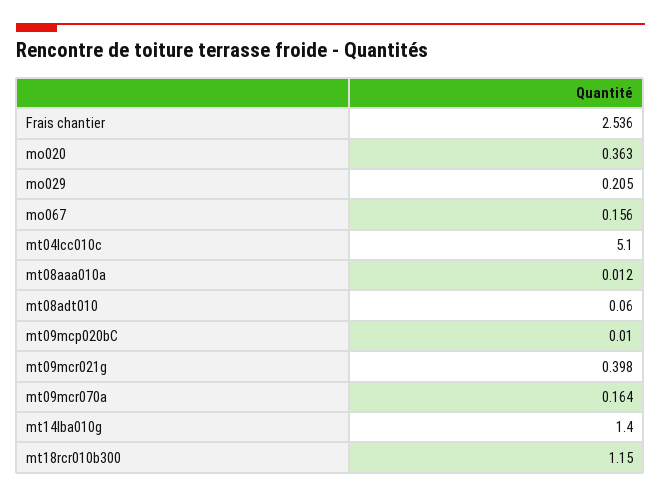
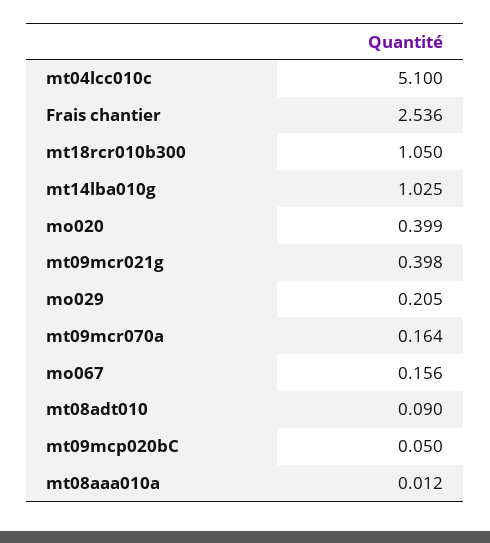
mo020: 0.363 -> 0.399
mt08adt010: 0.06 -> 0.09
mt09mcp020bC: 0.01 -> 0.05
mt14lba010g: 1.4 -> 1.025
mt18rcr010b300: 1.15 -> 1.05

